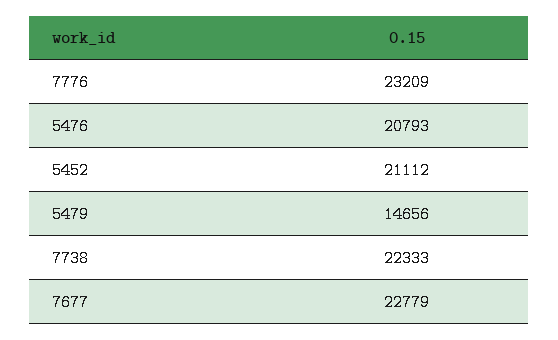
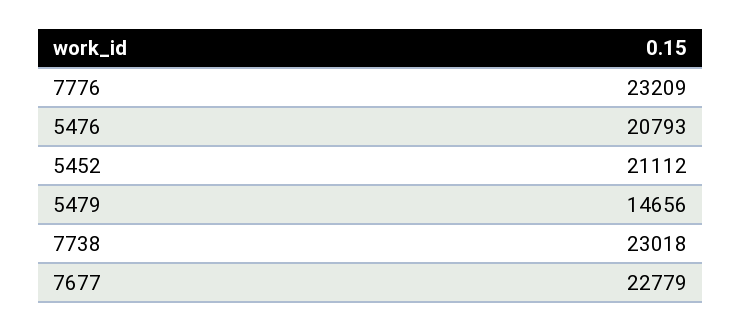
7738: 22333 -> 23018

